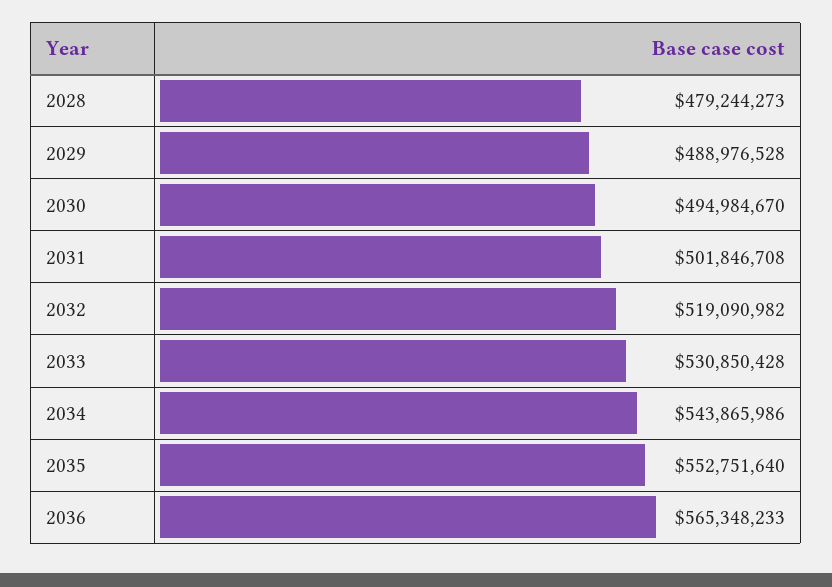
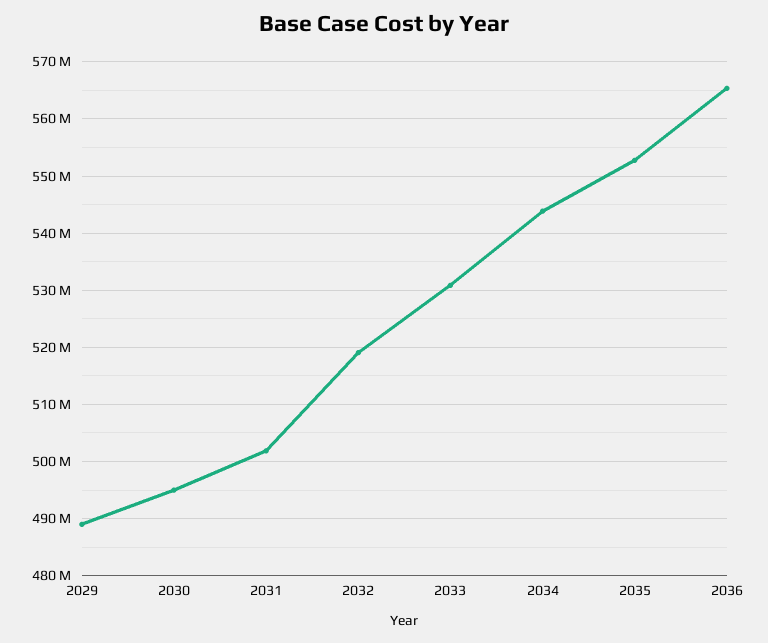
2028: 479244273 -> none

